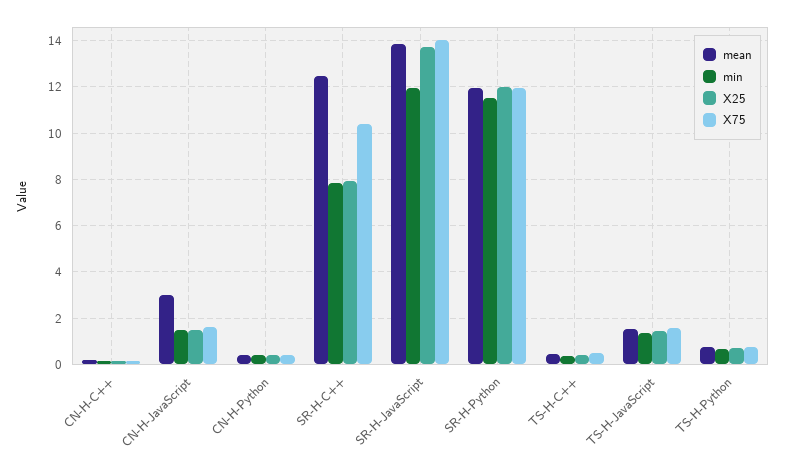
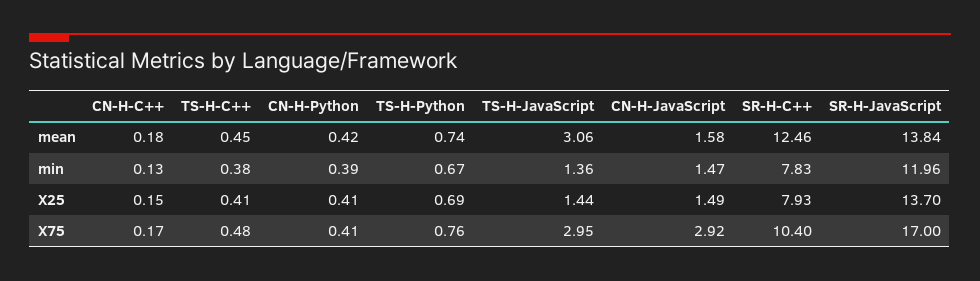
mean, CN-H-JavaScript: 3 -> 1.58
X75, CN-H-JavaScript: 1.5 -> 2.92
X75, SR-H-JavaScript: 14 -> 17
mean, SR-H-Python: 12 -> none
min, SR-H-Python: 11.5 -> none
X25, SR-H-Python: 12 -> none
X75, SR-H-Python: 12 -> none
mean, TS-H-JavaScript: 1.5 -> 3.06
X75, TS-H-JavaScript: 1.5 -> 2.95

